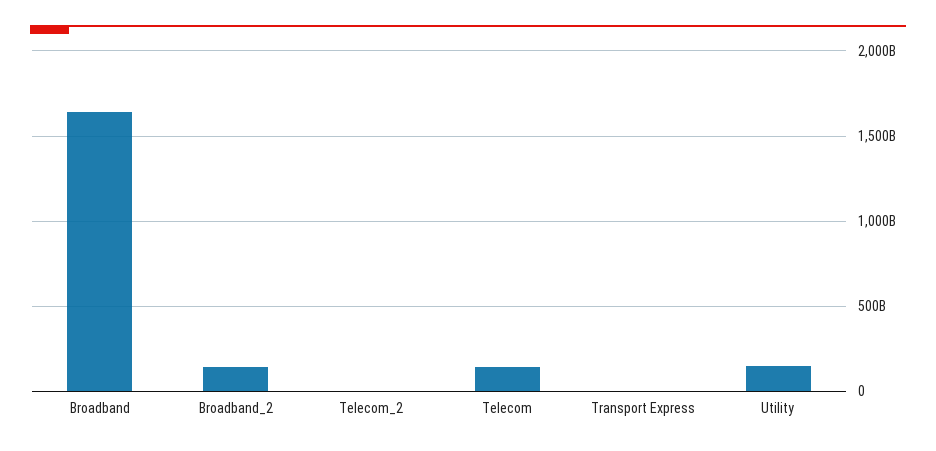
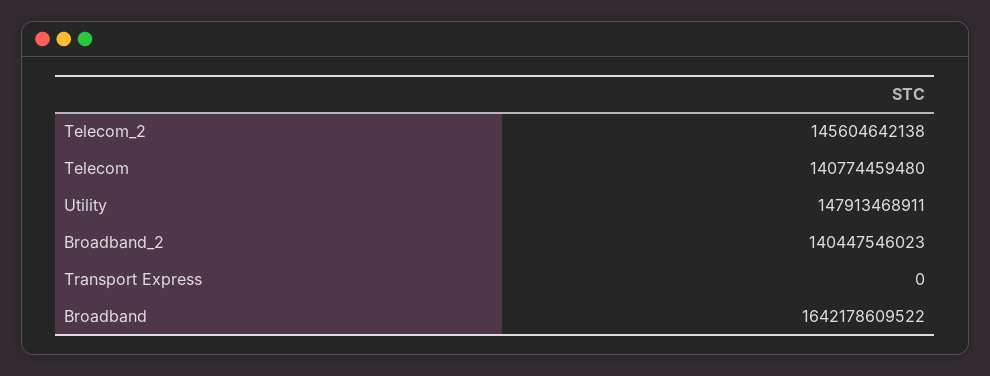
Telecom_2: 0 -> 145604642138

